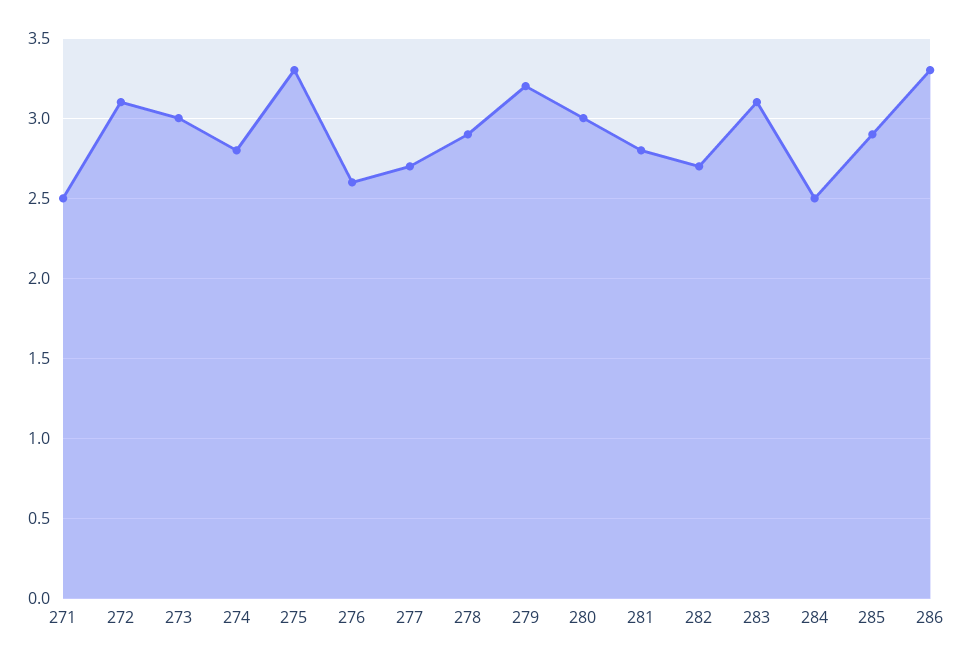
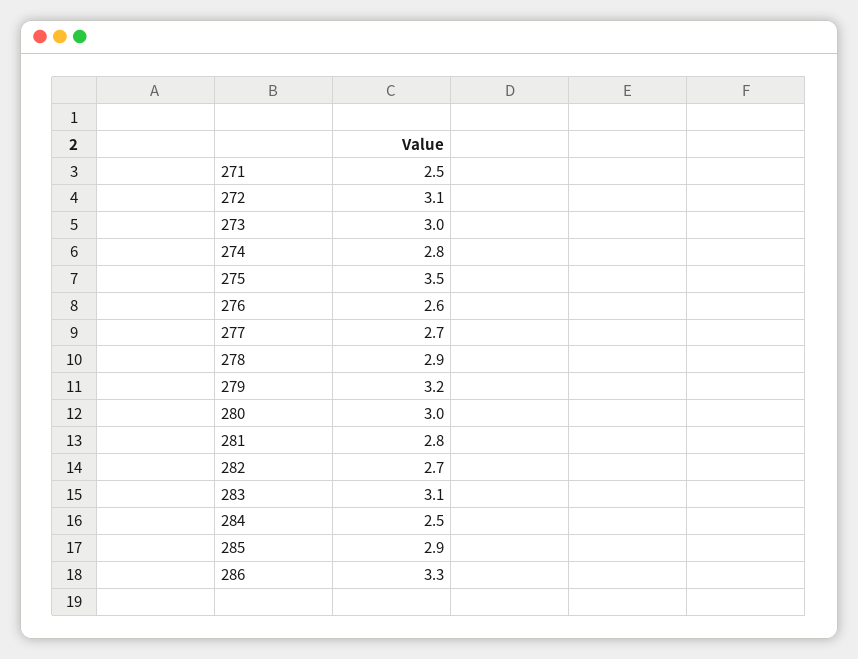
275: 3.3 -> 3.5

